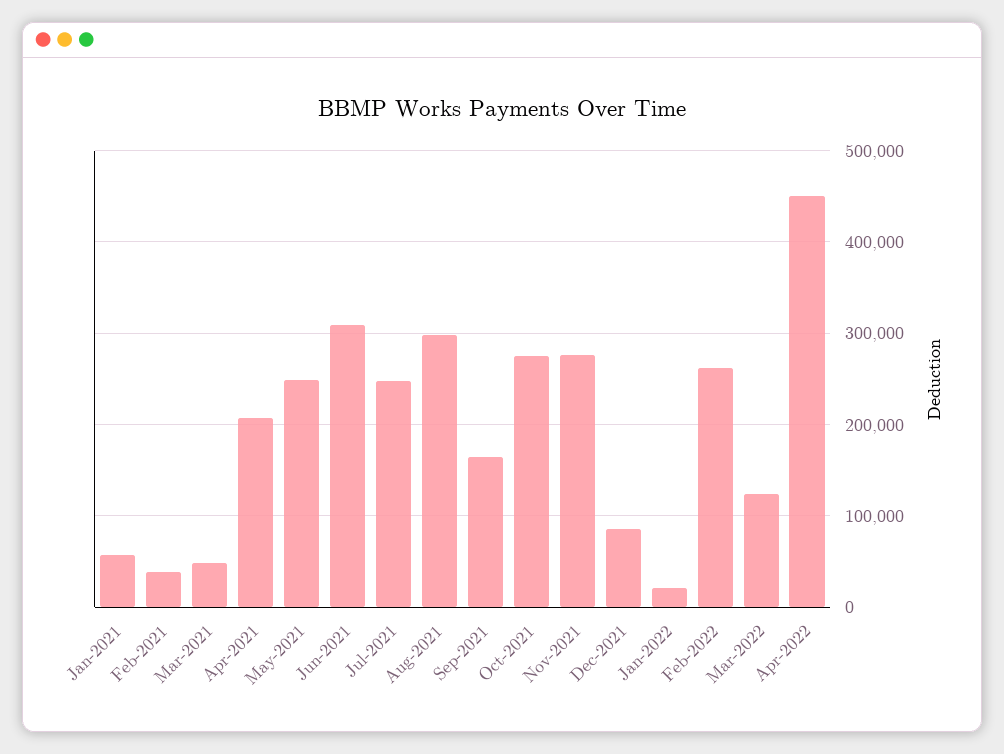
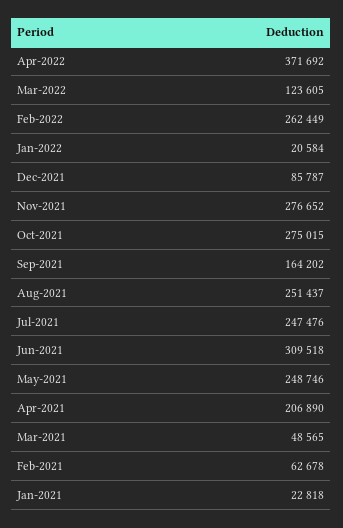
Jan-2021: 60000 -> 22818
Feb-2021: 40000 -> 62678
Aug-2021: 300000 -> 251437
Apr-2022: 450000 -> 371692

